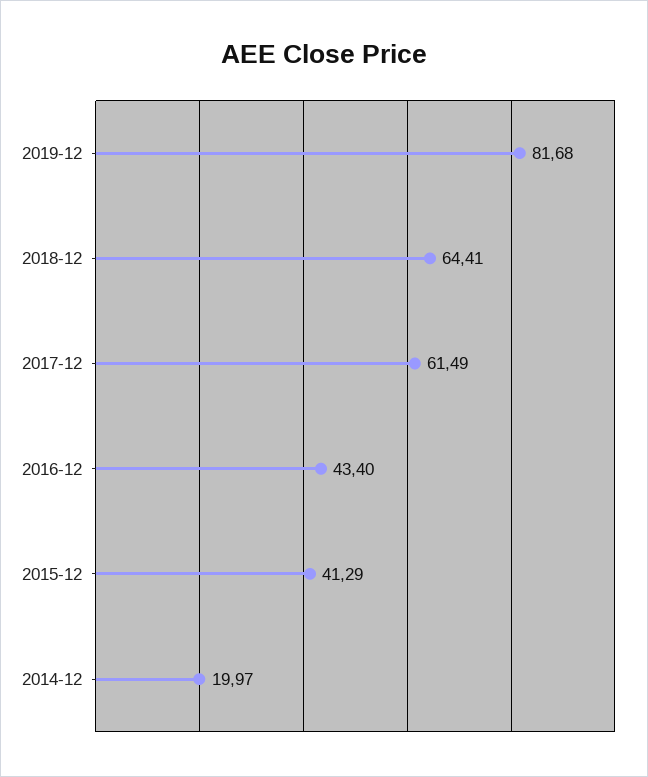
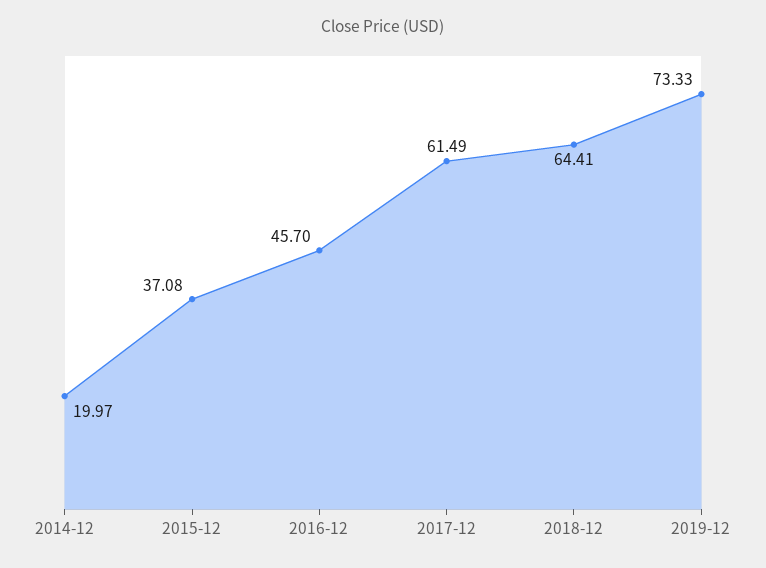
2019-12: 81.68 -> 73.33
2016-12: 43.4 -> 45.7
2015-12: 41.29 -> 37.08

